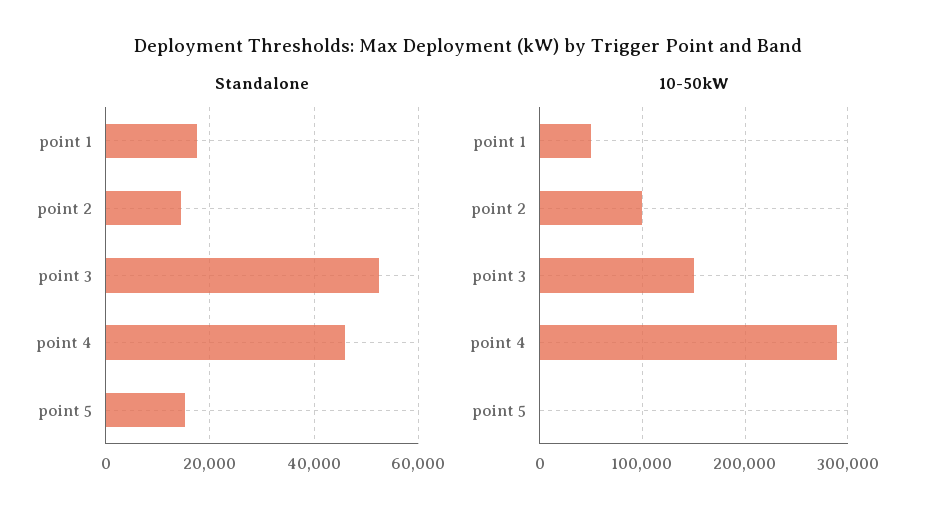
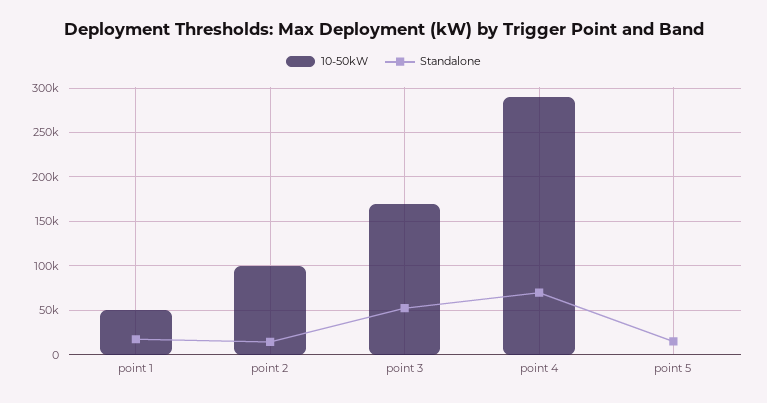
Standalone, point 4: 46000 -> 70000
10-50kW, point 3: 150000 -> 170000

